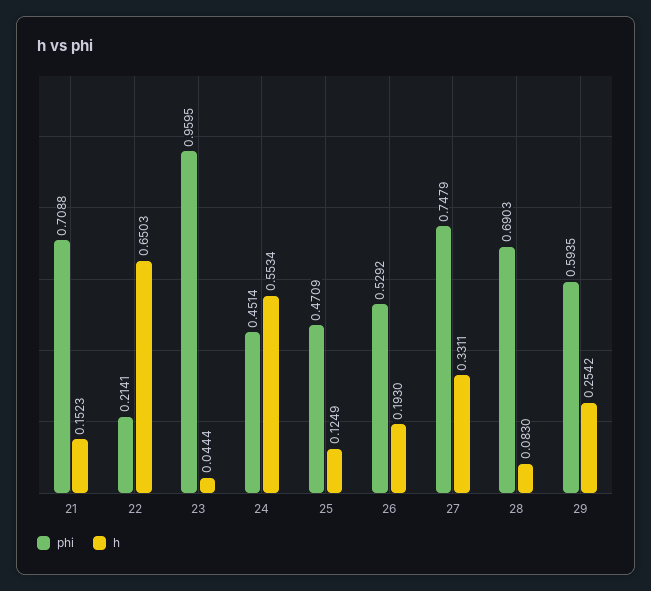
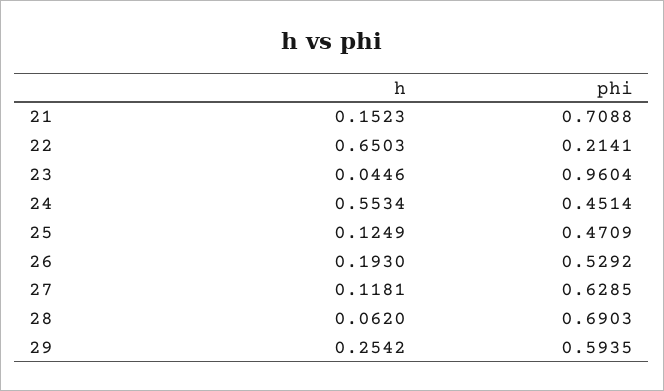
phi, 23: 0.9595 -> 0.9604
h, 23: 0.0444 -> 0.0446
phi, 27: 0.7479 -> 0.6285
h, 27: 0.3311 -> 0.1181
h, 28: 0.083 -> 0.062

